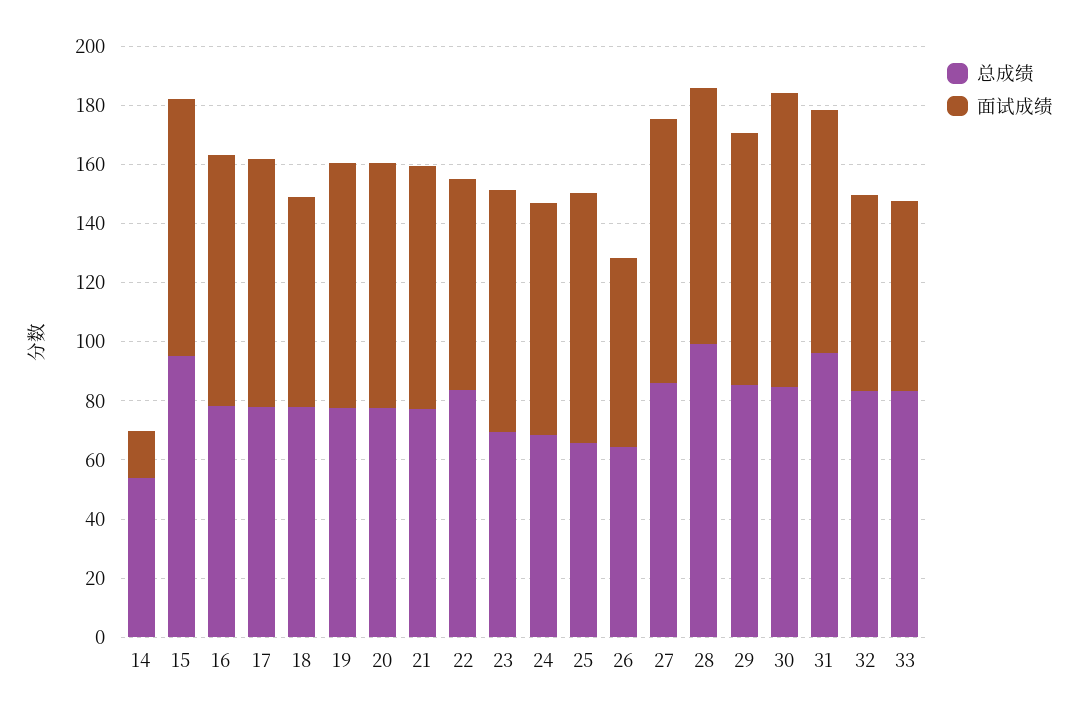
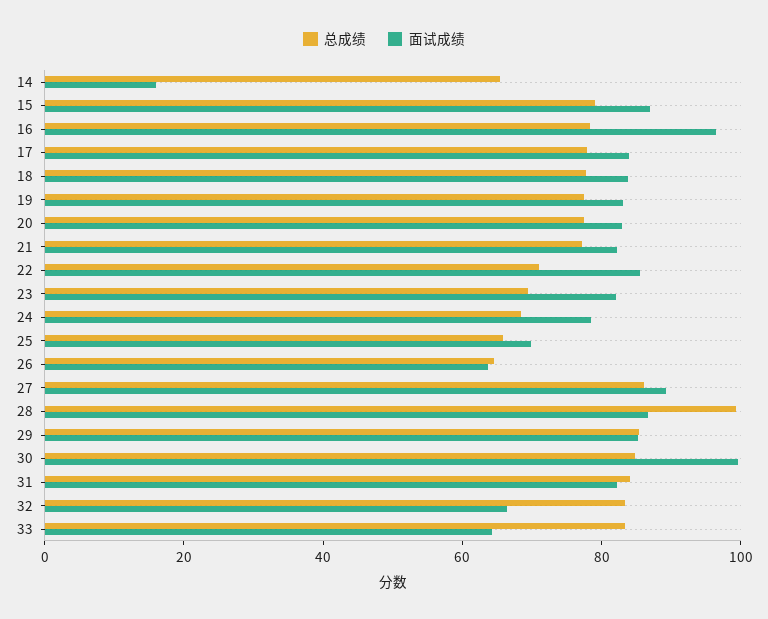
总成绩, 14: 55 -> 65
总成绩, 15: 95 -> 80
面试成绩, 16: 85 -> 95
面试成绩, 18: 70 -> 85
总成绩, 22: 85 -> 70
面试成绩, 22: 70 -> 85
面试成绩, 25: 85 -> 70
总成绩, 31: 95 -> 85

